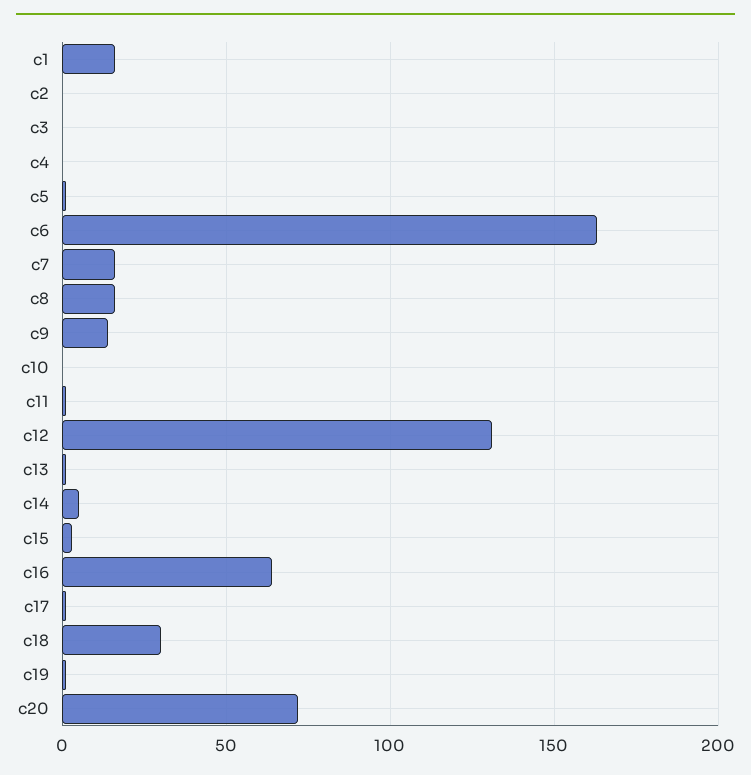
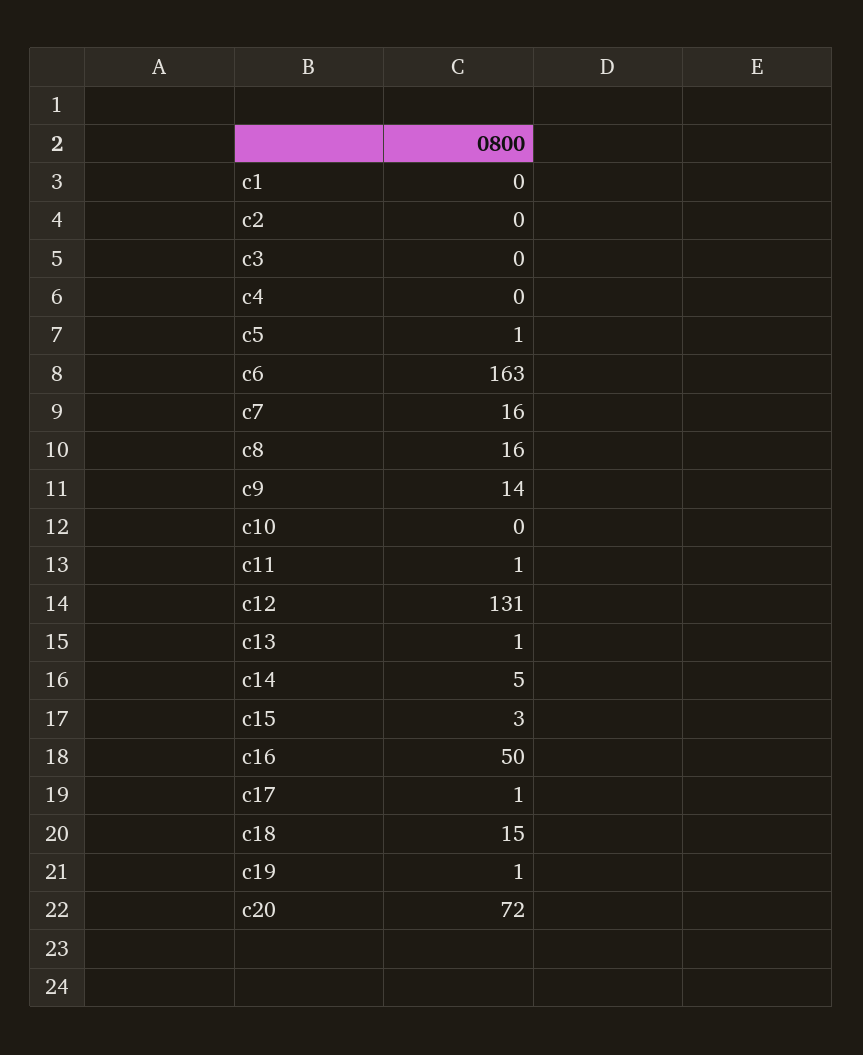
c1: 15 -> 0
c16: 65 -> 50
c18: 30 -> 15

